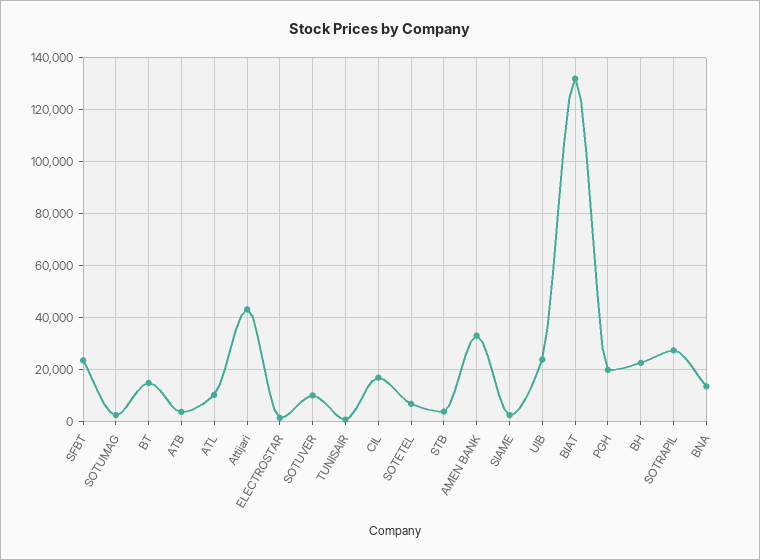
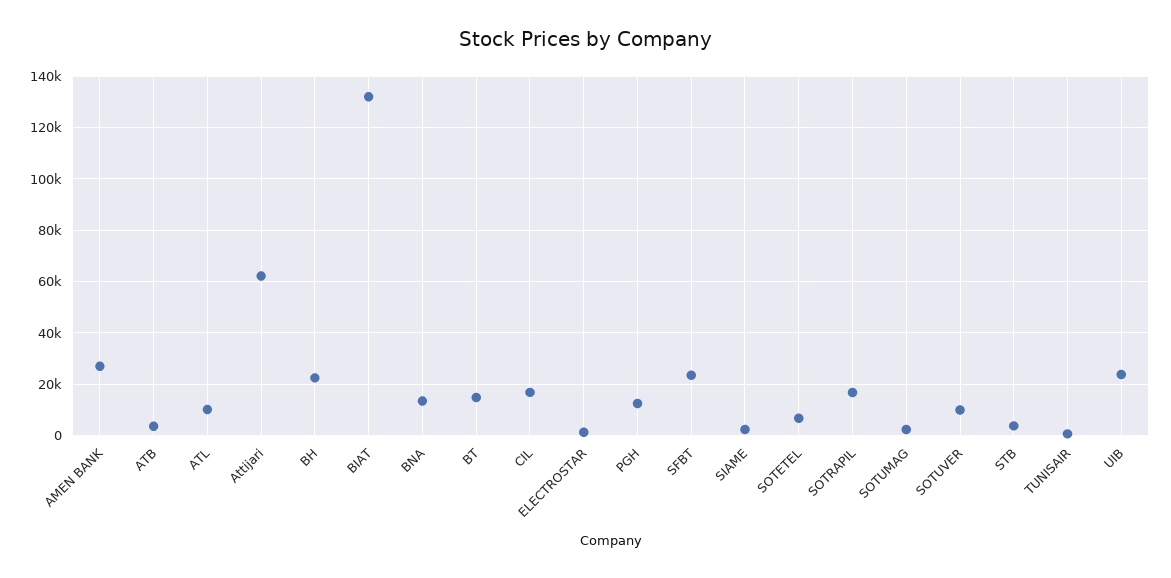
Attijari: 42500 -> 62500
AMEN BANK: 32500 -> 27500
PGH: 20000 -> 12500
SOTRAPIL: 27500 -> 17500

